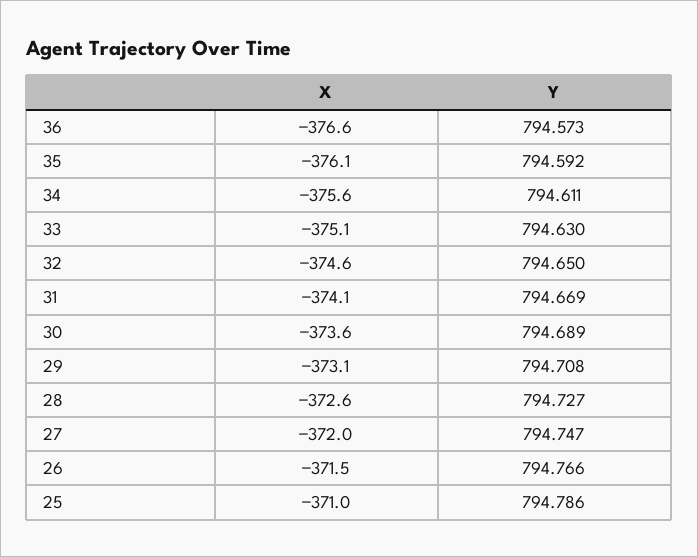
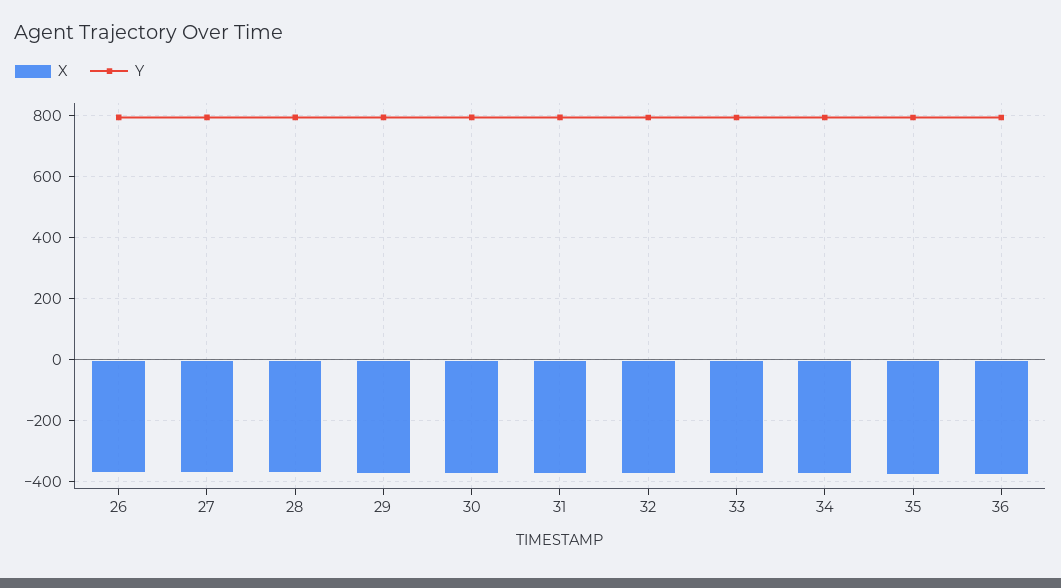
X, 25: -371 -> none
Y, 25: 794.786 -> none

